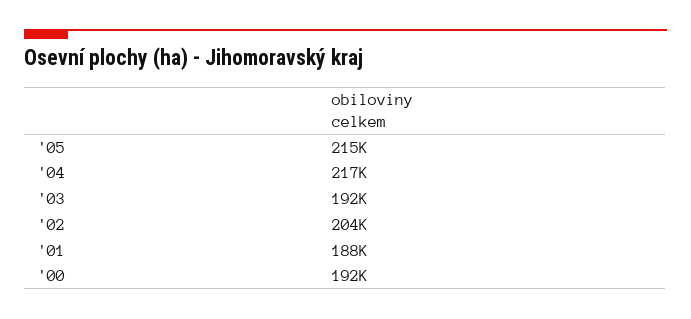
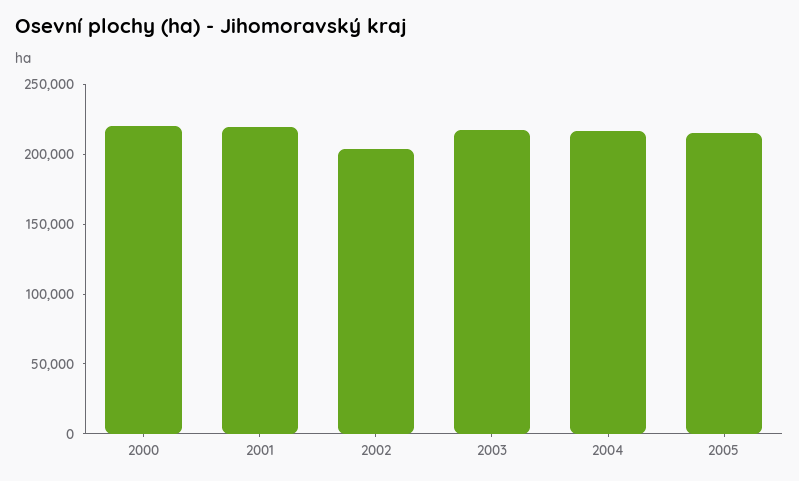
'03: 192000 -> 220000
'01: 188000 -> 220000
'00: 192000 -> 220000

